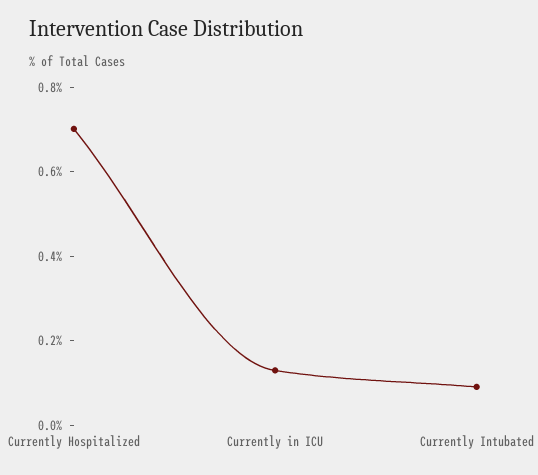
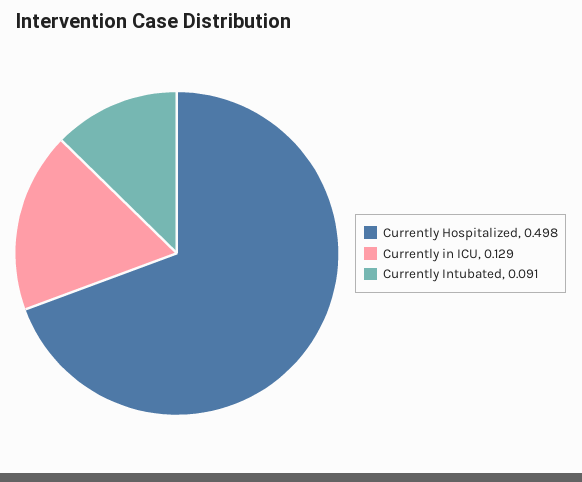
Currently Hospitalized: 0.7 -> 0.498

